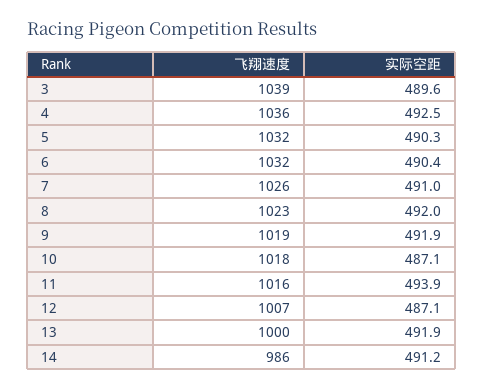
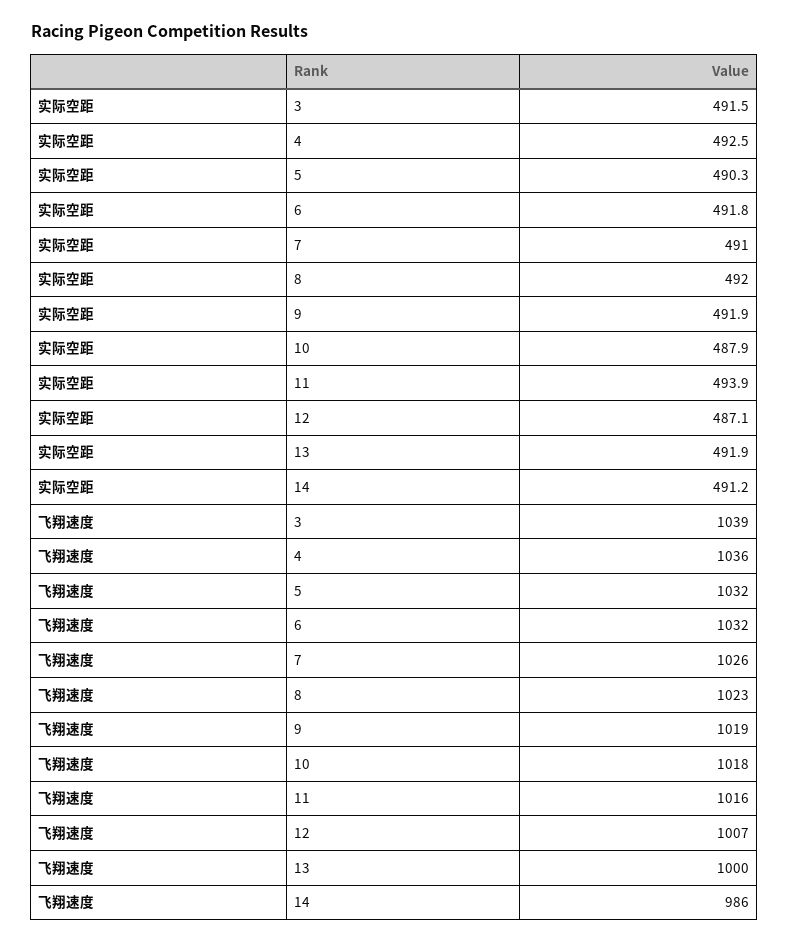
实际空距, 3: 489.6 -> 491.5
实际空距, 6: 490.4 -> 491.8
实际空距, 10: 487.1 -> 487.9

